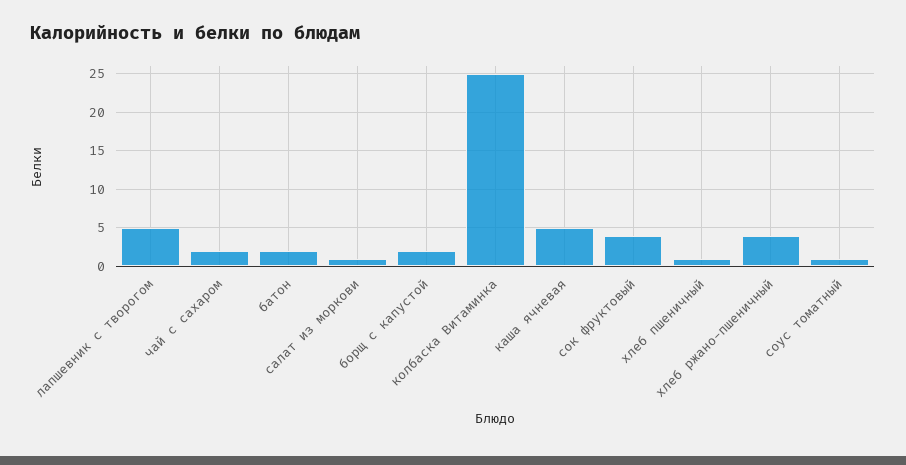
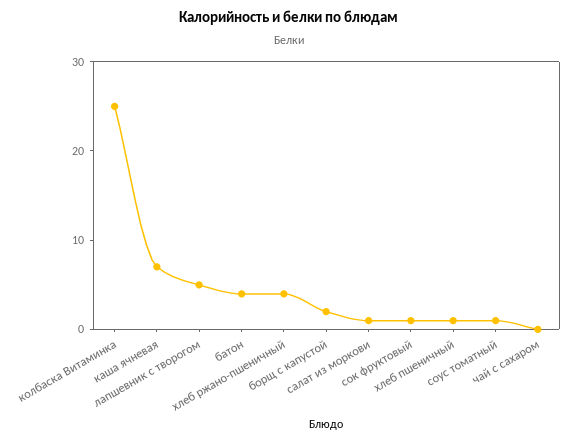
чай с сахаром: 2 -> 0
батон: 2 -> 4
каша ячневая: 5 -> 7
сок фруктовый: 4 -> 1

